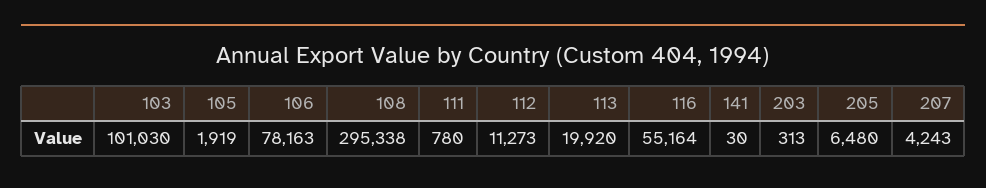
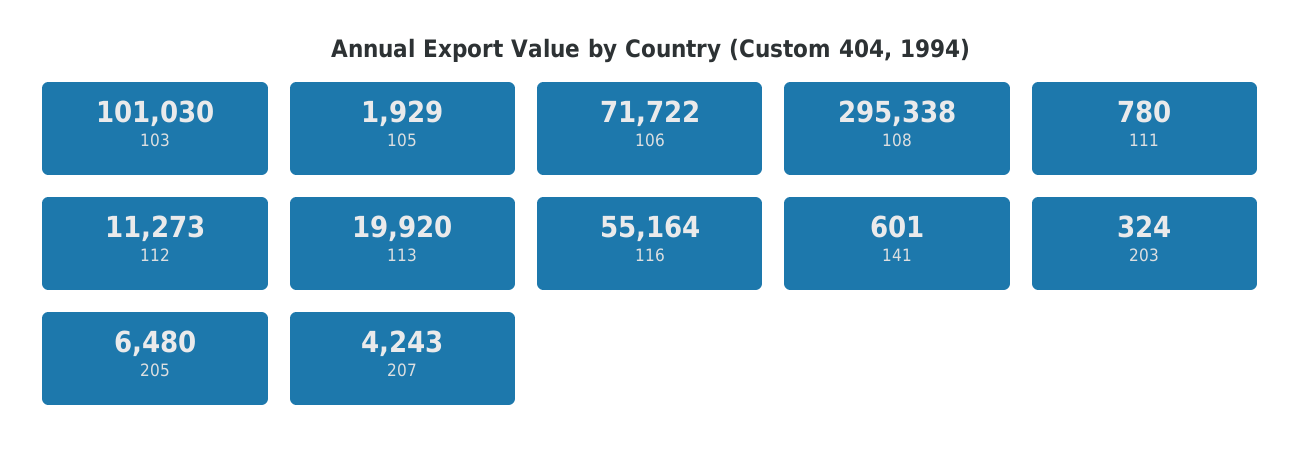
105: 1919 -> 1929
106: 78163 -> 71722
141: 30 -> 601
203: 313 -> 324

